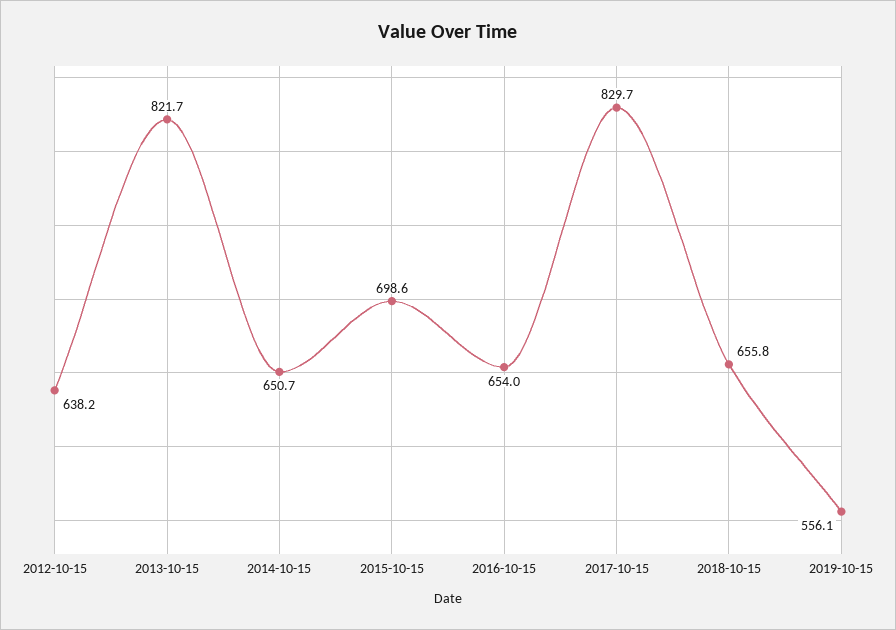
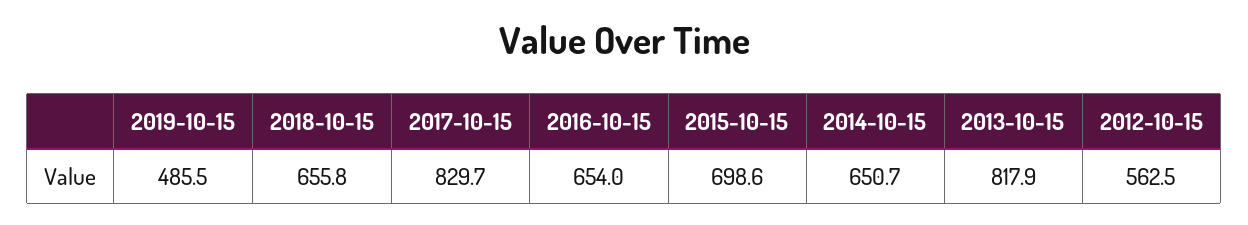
2012-10-15: 638.2 -> 562.5
2013-10-15: 821.7 -> 817.9
2019-10-15: 556.1 -> 485.5

